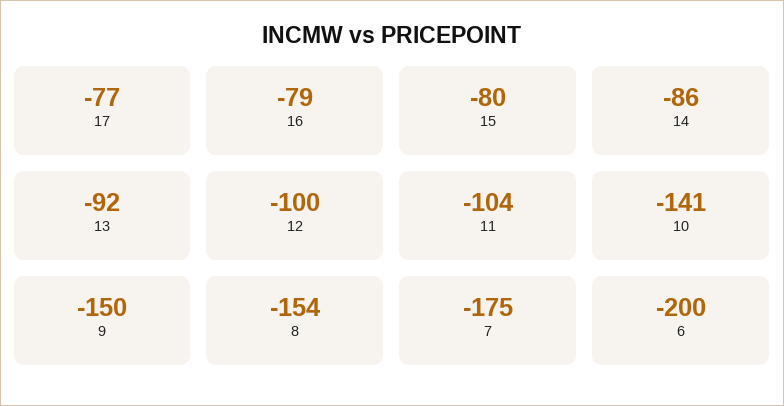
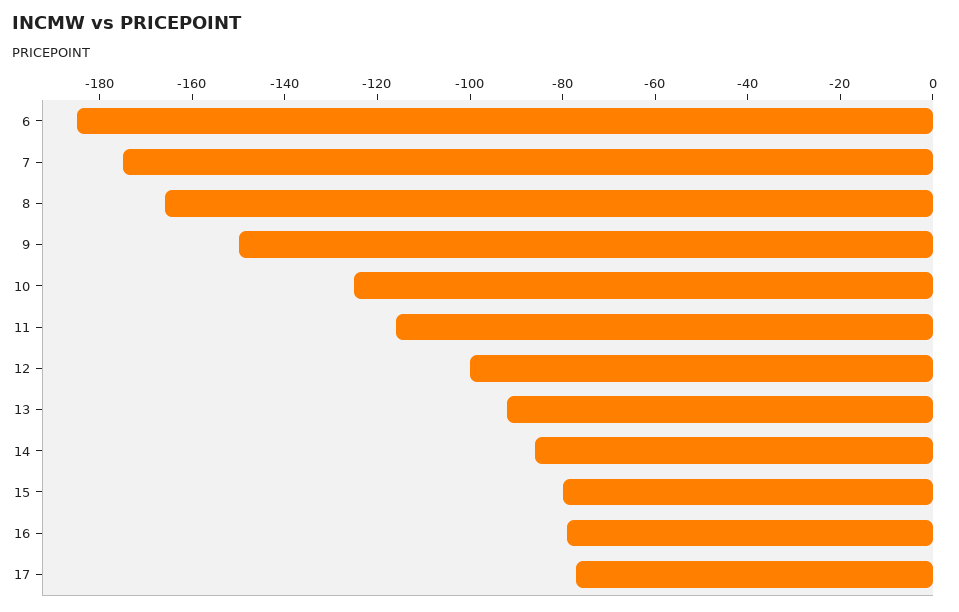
11: -104 -> -115
10: -141 -> -125
8: -154 -> -165
6: -200 -> -185

